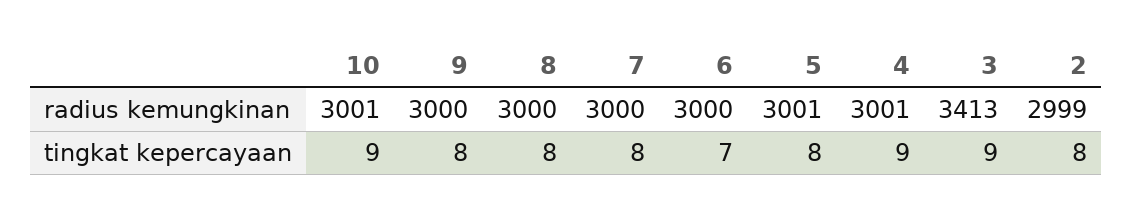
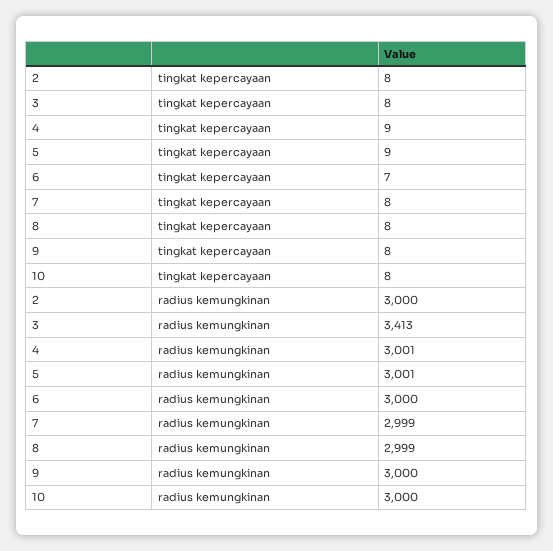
10, radius kemungkinan: 3001 -> 3000
8, radius kemungkinan: 3000 -> 2999
7, radius kemungkinan: 3000 -> 2999
2, radius kemungkinan: 2999 -> 3000
10, tingkat kepercayaan: 9 -> 8
5, tingkat kepercayaan: 8 -> 9
3, tingkat kepercayaan: 9 -> 8

